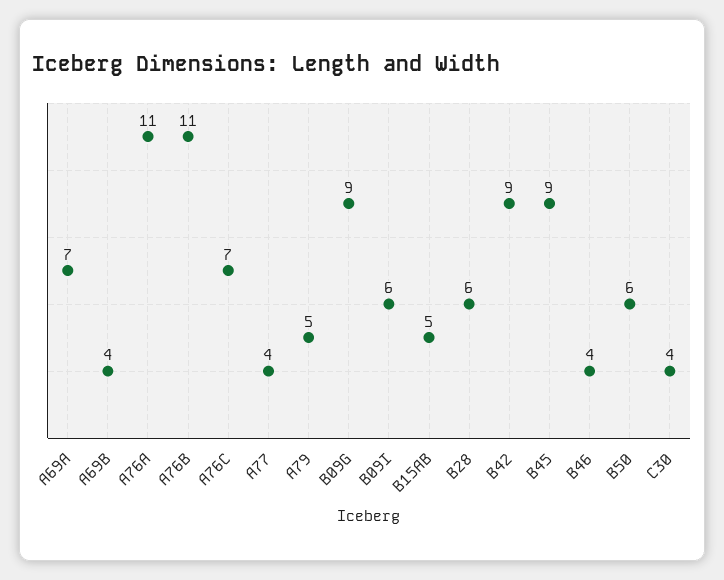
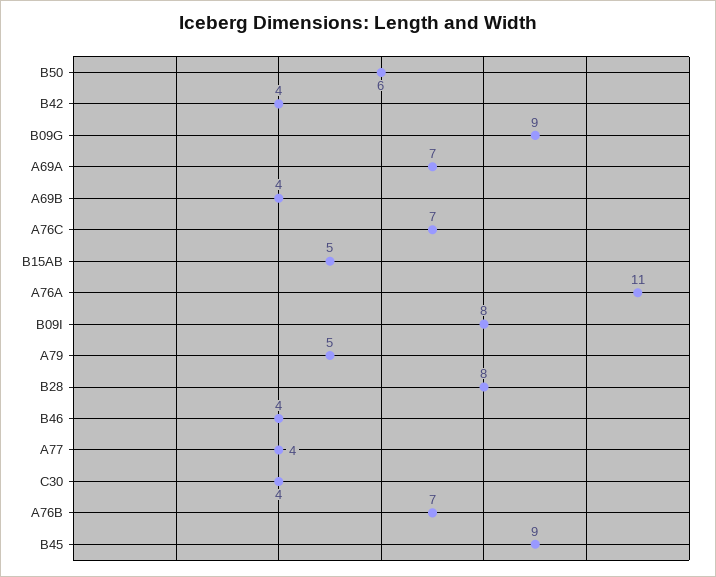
A76B: 11 -> 7
B09I: 6 -> 8
B28: 6 -> 8
B42: 9 -> 4

